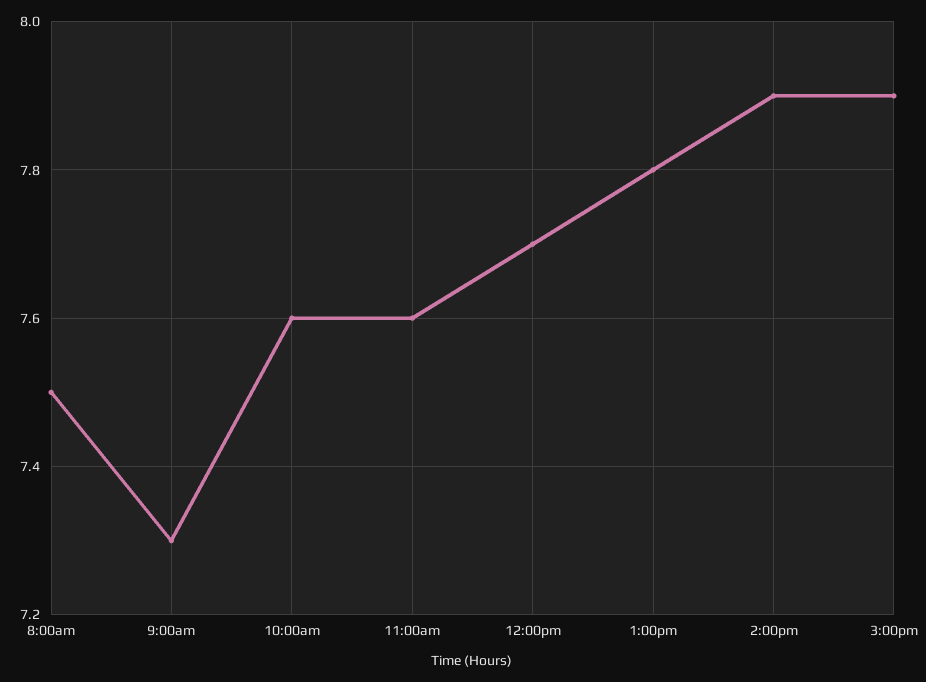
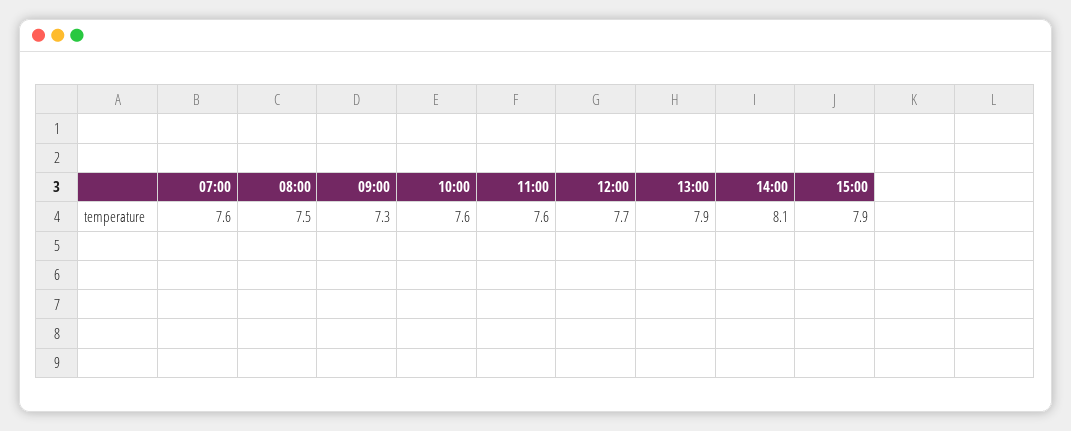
1:00pm: 7.8 -> 7.9
2:00pm: 7.9 -> 8.1
07:00: none -> 7.6

